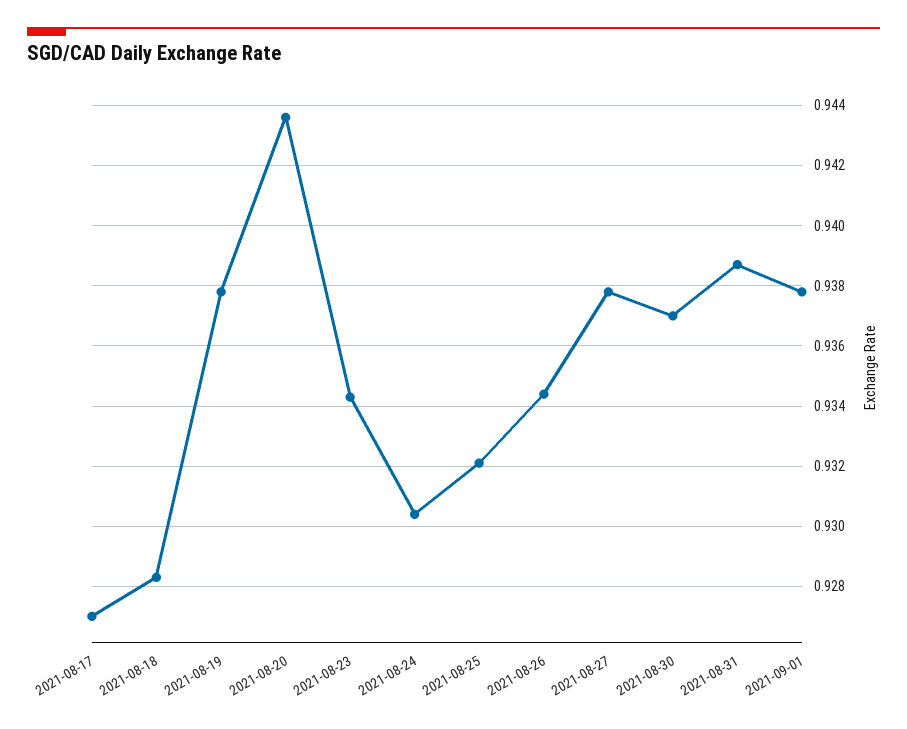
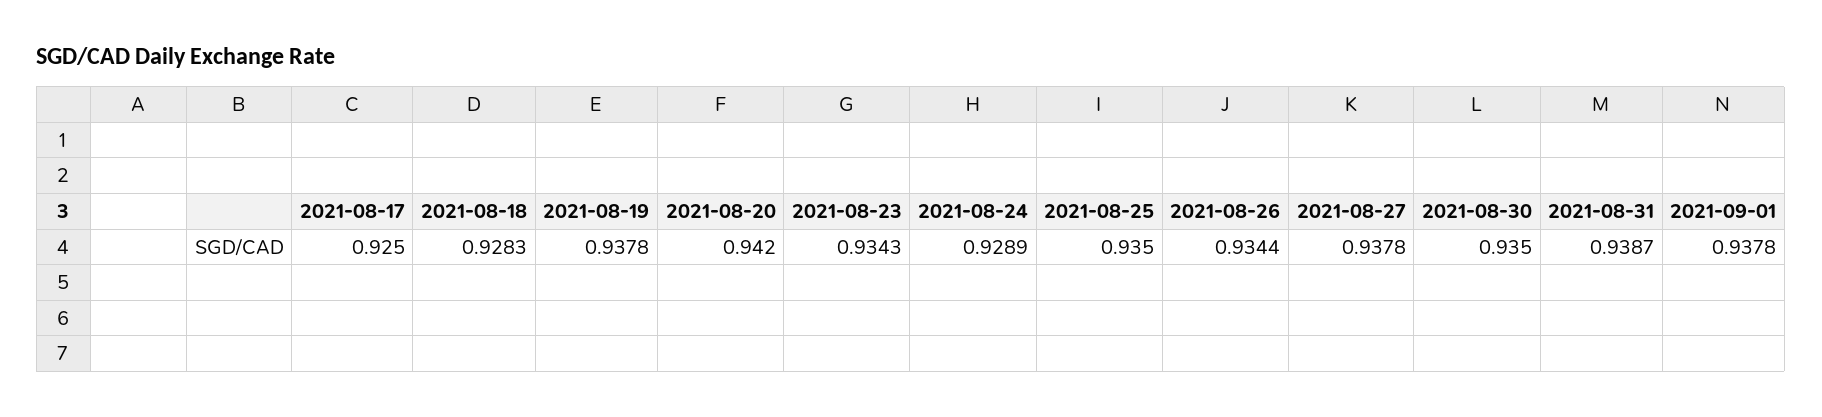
2021-08-17: 0.927 -> 0.925
2021-08-20: 0.9435 -> 0.942
2021-08-24: 0.9305 -> 0.9289
2021-08-25: 0.932 -> 0.935
2021-08-30: 0.937 -> 0.935

